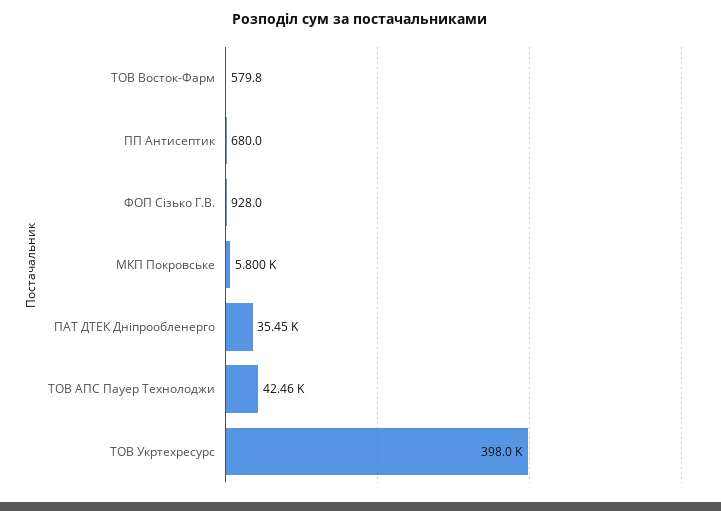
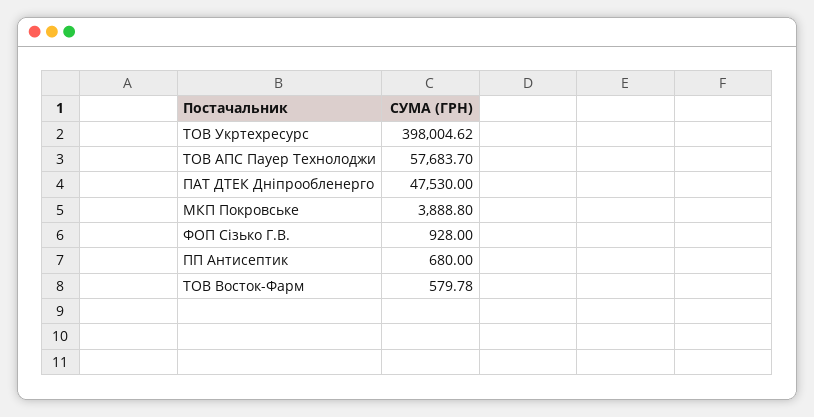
МКП Покровське: 5800 -> 3888.8
ПАТ ДТЕК Дніпрообленерго: 35450 -> 47530
ТОВ АПС Пауер Технолоджи: 42460 -> 57683.7

